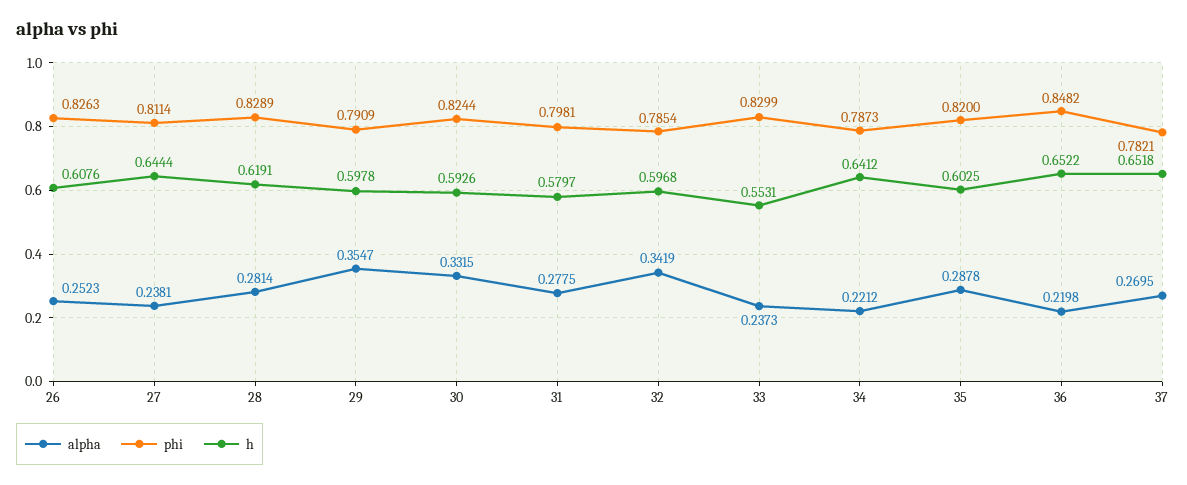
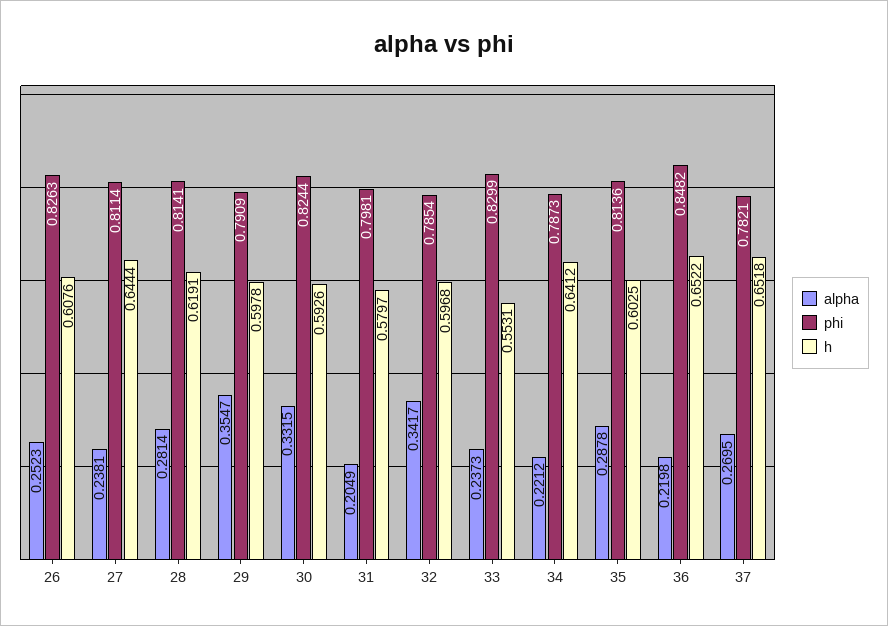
phi, 28: 0.8289 -> 0.8141
alpha, 31: 0.2775 -> 0.2049
alpha, 32: 0.3419 -> 0.3417
phi, 35: 0.82 -> 0.8136

